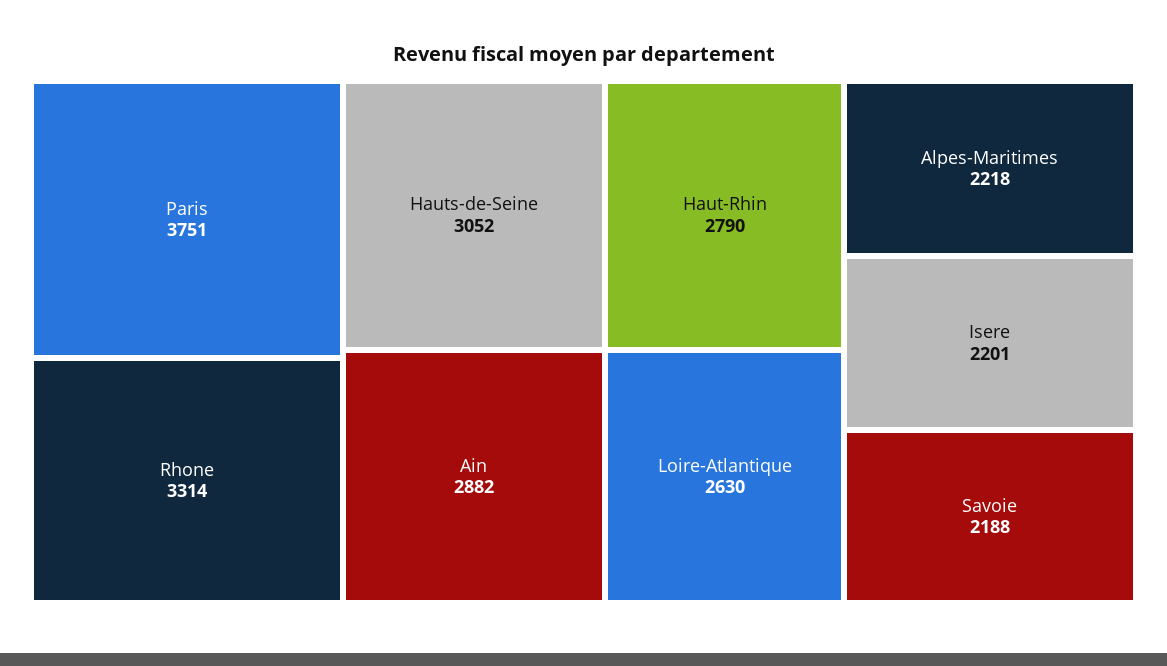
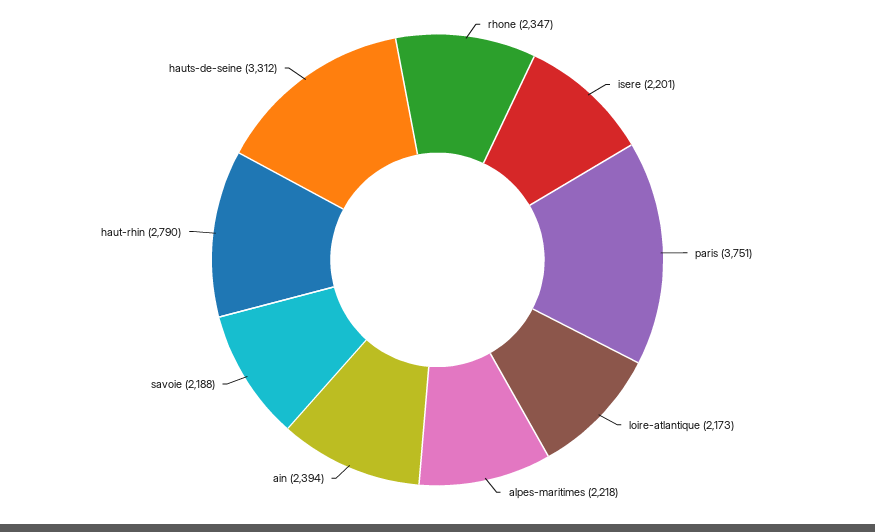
Rhone: 3314 -> 2347
Hauts-de-Seine: 3052 -> 3312
Ain: 2882 -> 2394
Loire-Atlantique: 2630 -> 2173

